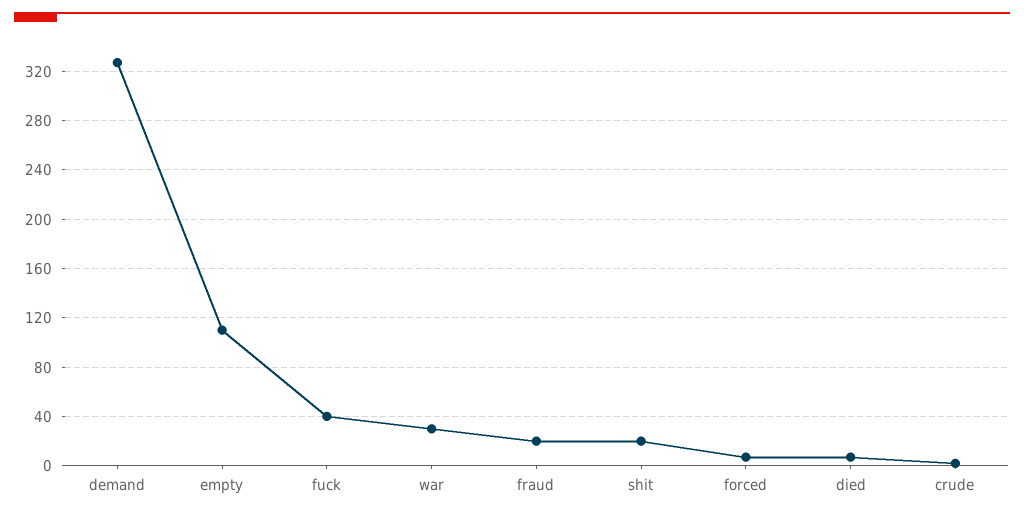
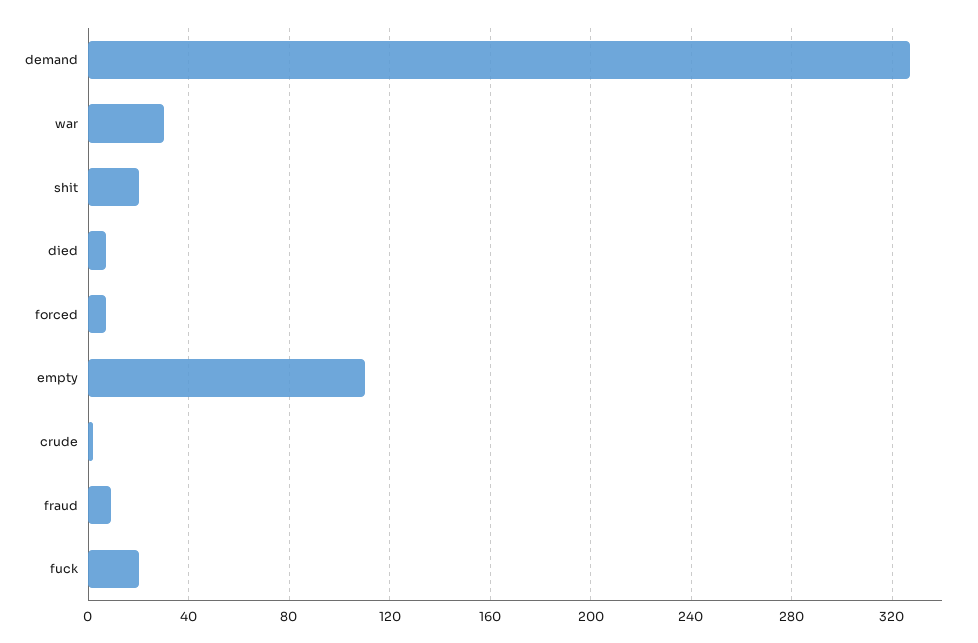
fuck: 40 -> 20
fraud: 20 -> 10

